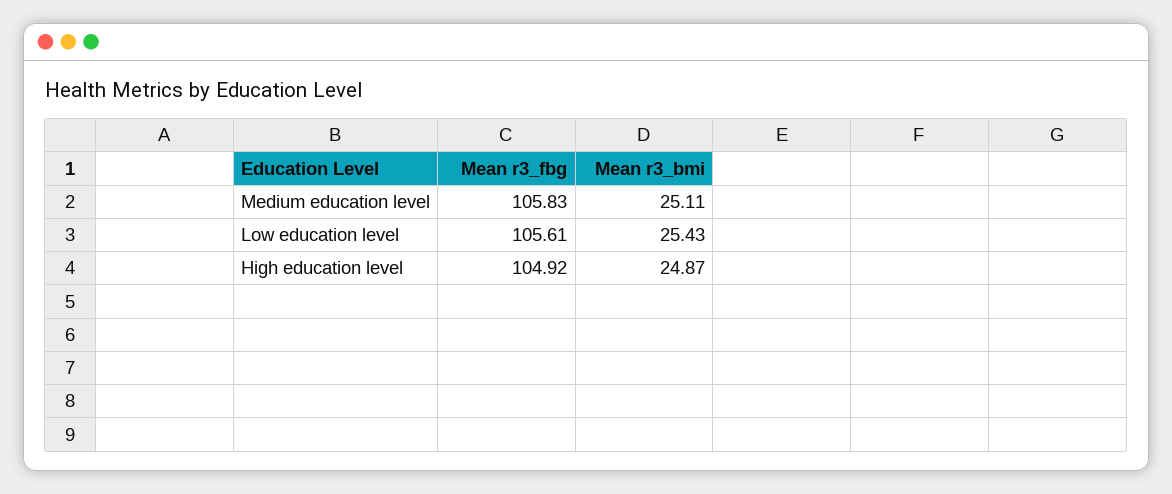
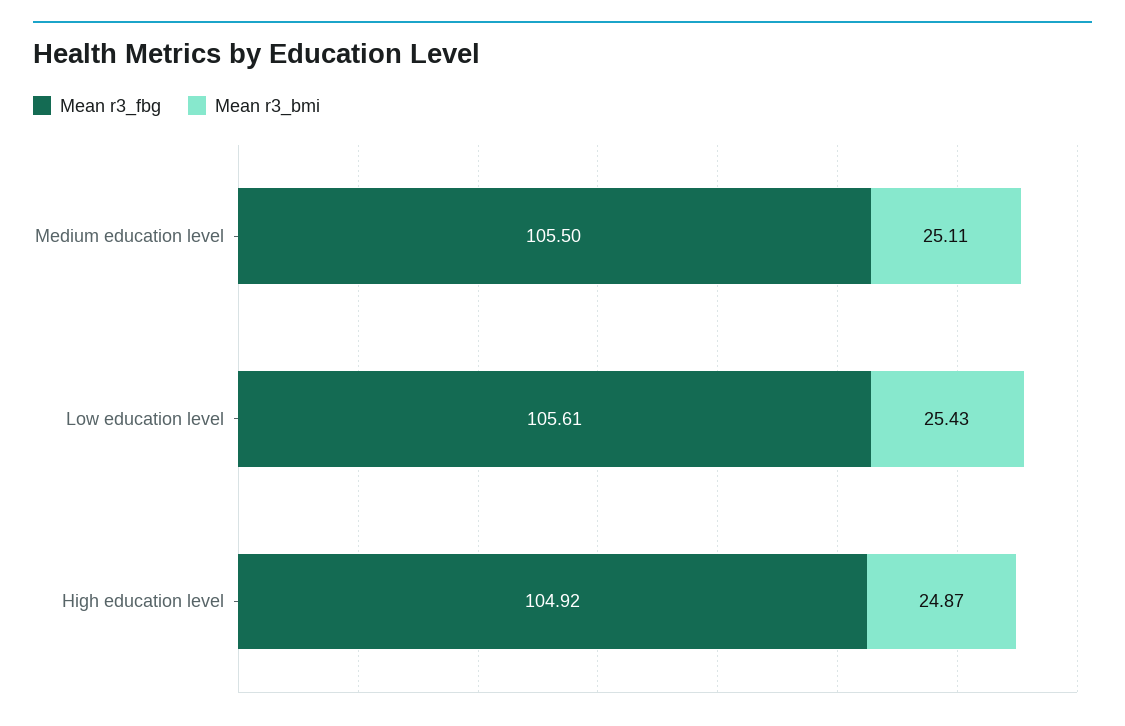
Mean r3_fbg, Medium education level: 105.83 -> 105.5

